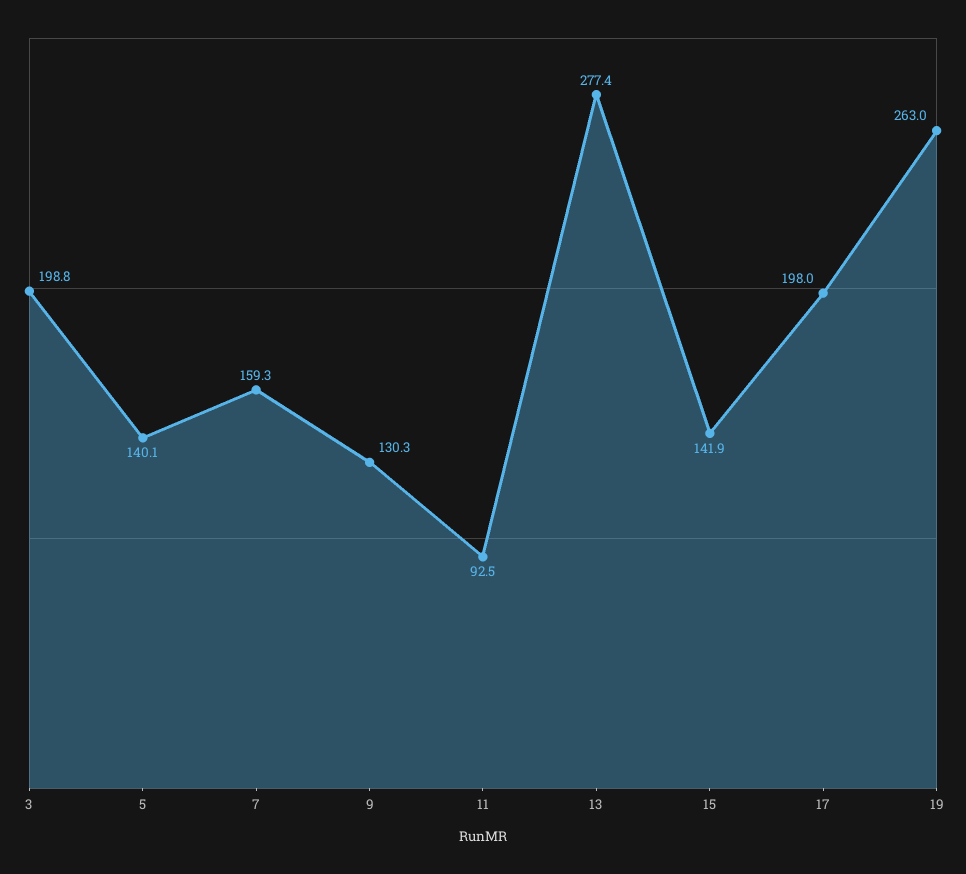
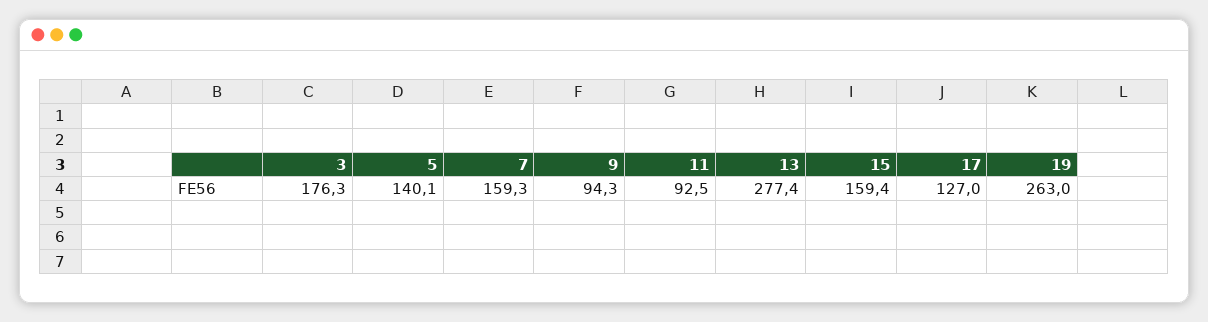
3: 198.8 -> 176.3
9: 130.3 -> 94.3
15: 141.9 -> 159.4
17: 198 -> 127

